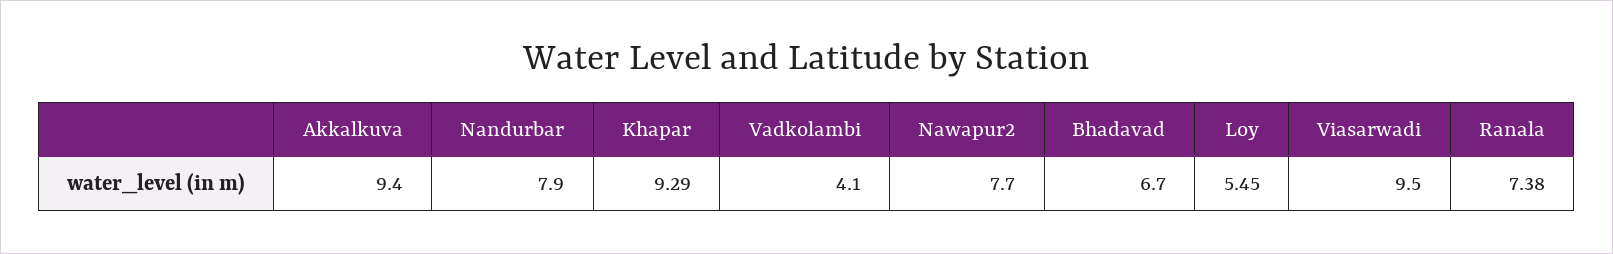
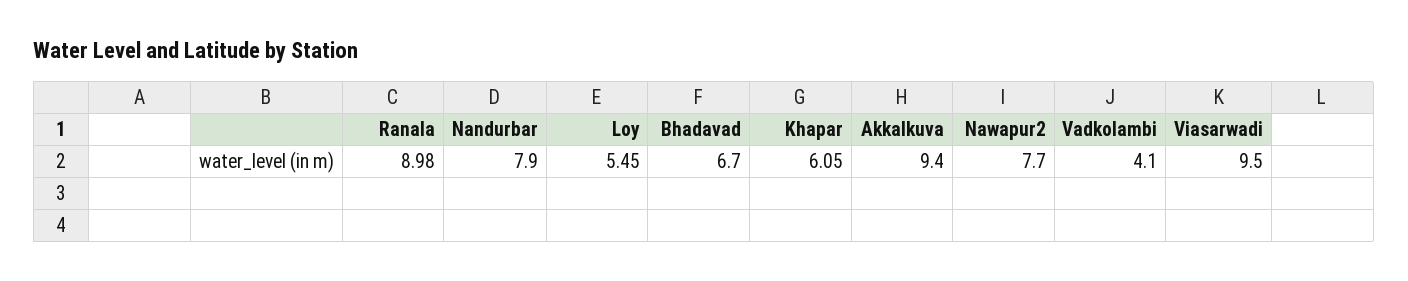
Khapar: 9.29 -> 6.05
Ranala: 7.38 -> 8.98

